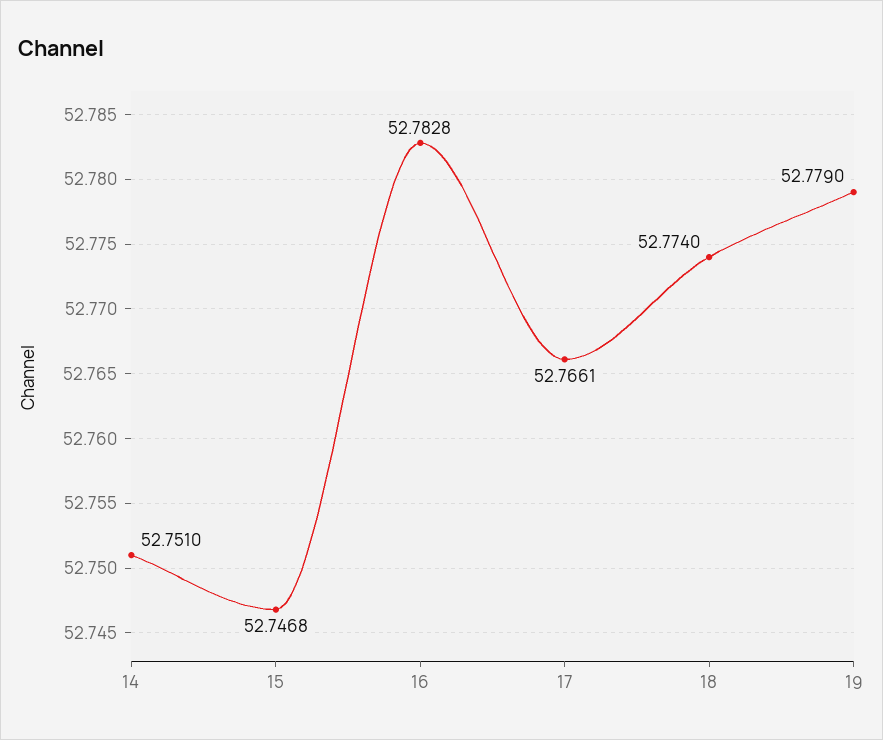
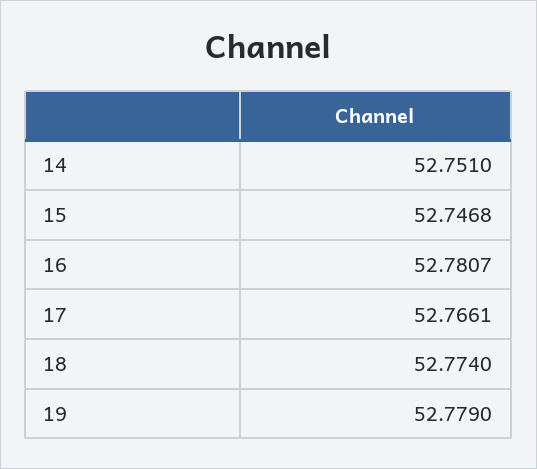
16: 52.7828 -> 52.7807

